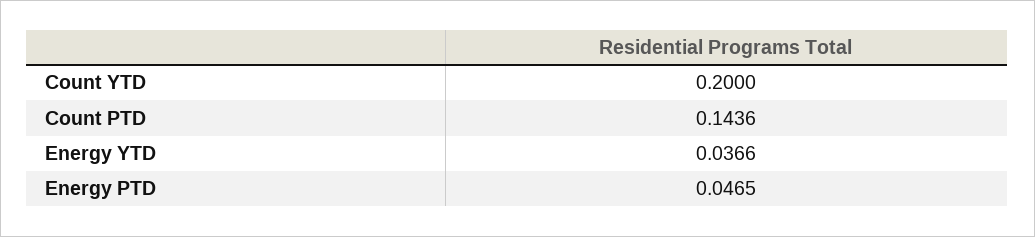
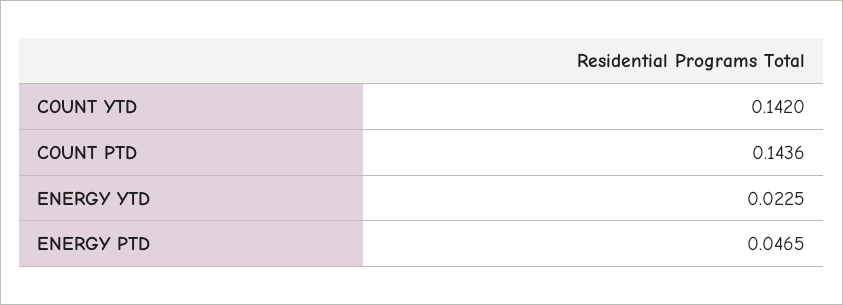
Count YTD: 0.2 -> 0.142
Energy YTD: 0.0366 -> 0.0225

